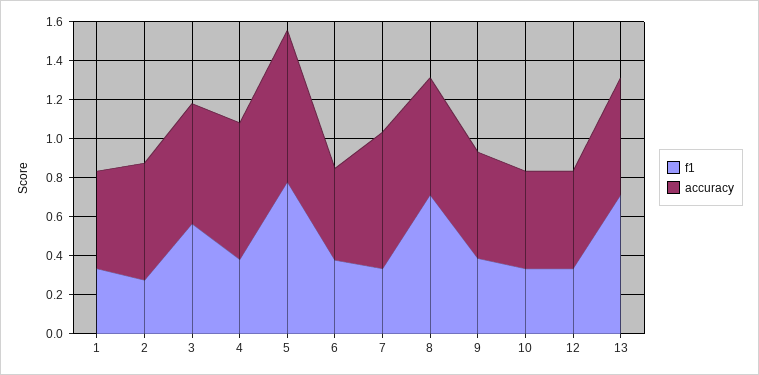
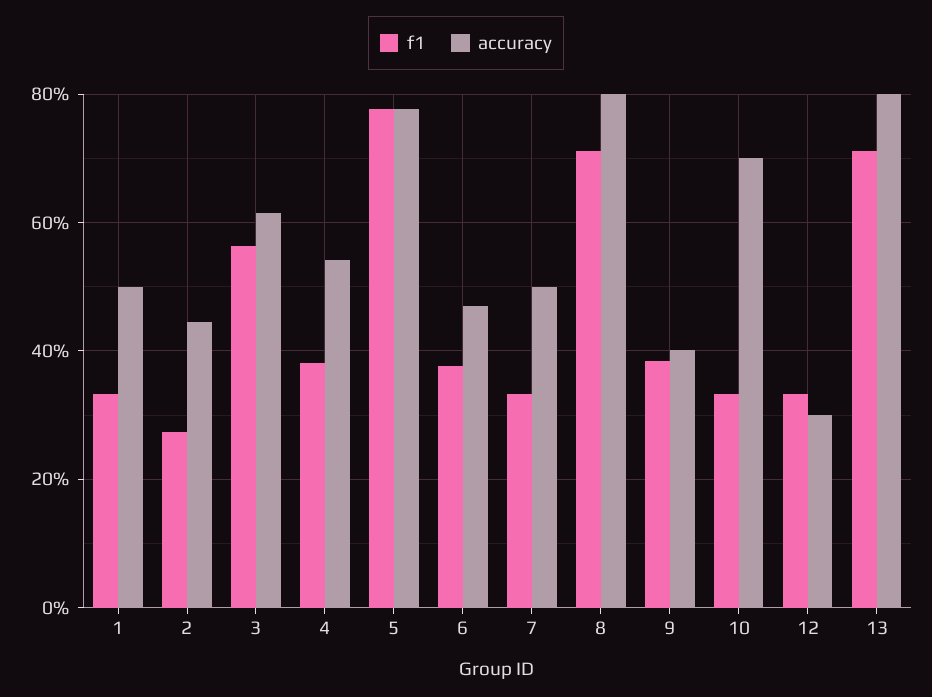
accuracy, 2: 0.6 -> 0.44
accuracy, 4: 0.7 -> 0.54
accuracy, 7: 0.7 -> 0.5
accuracy, 8: 0.6 -> 0.8
accuracy, 9: 0.55 -> 0.4
accuracy, 10: 0.5 -> 0.7
accuracy, 12: 0.5 -> 0.3
accuracy, 13: 0.6 -> 0.8

